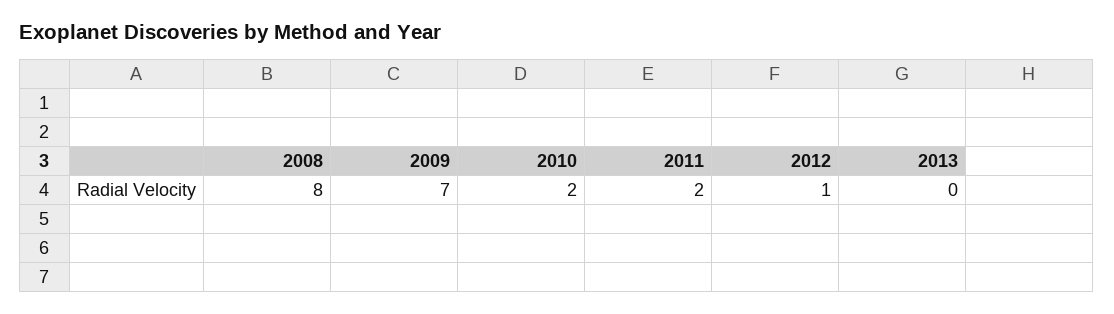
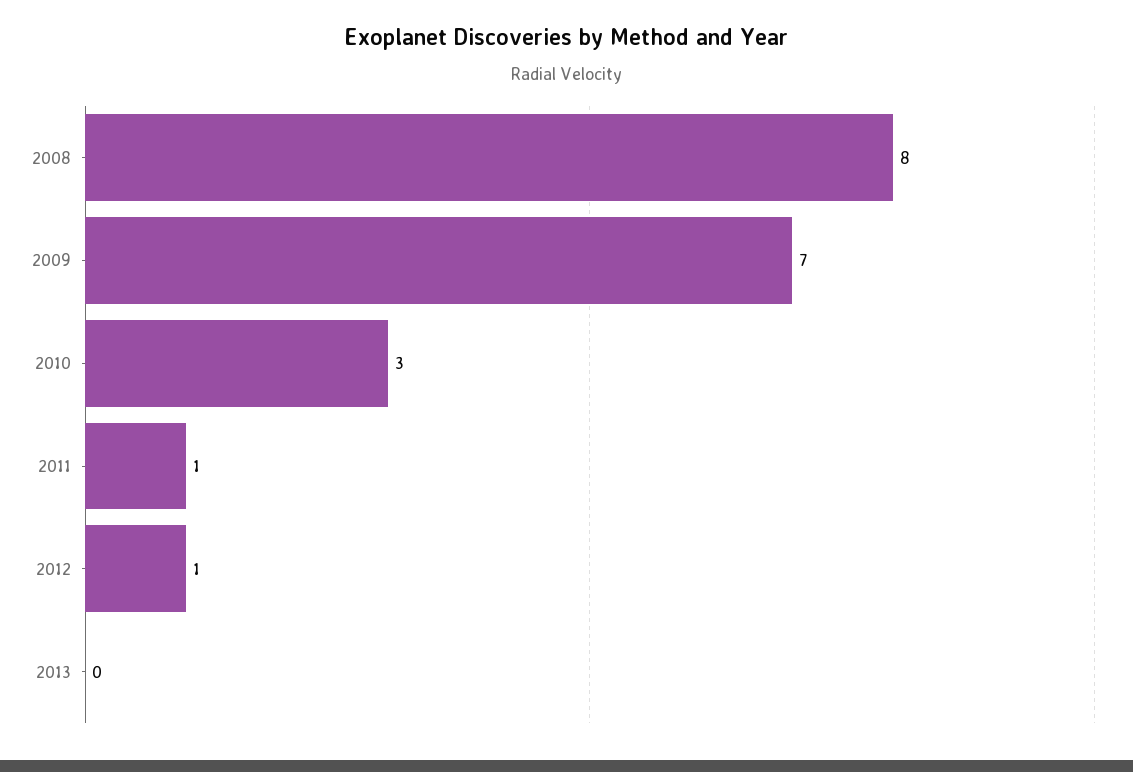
2010: 2 -> 3
2011: 2 -> 1

